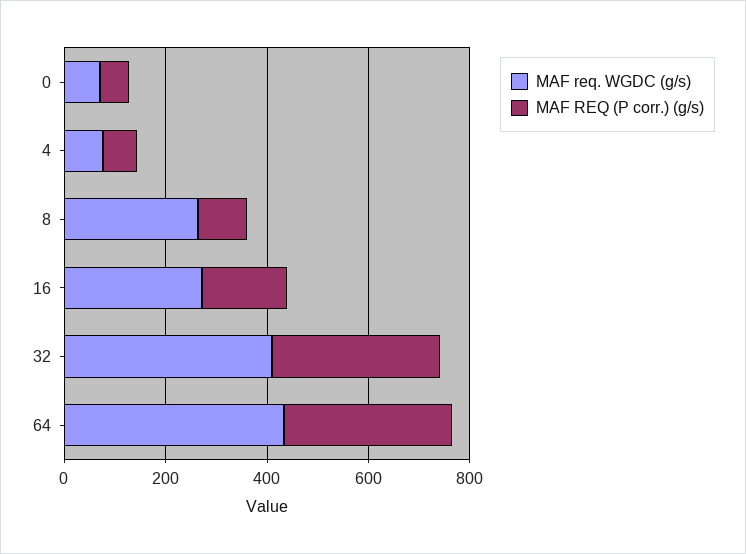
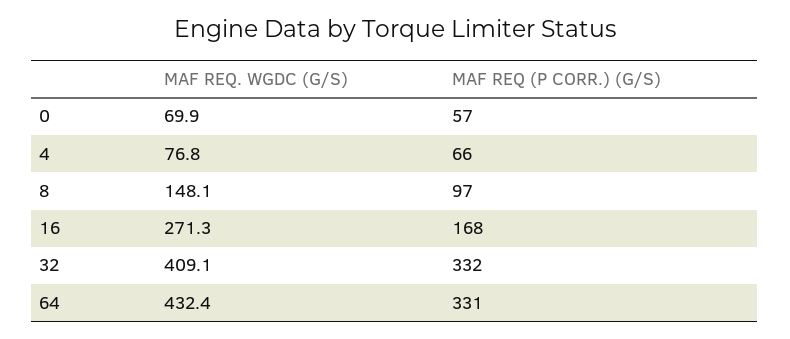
MAF req. WGDC (g/s), 8: 250 -> 148.1

